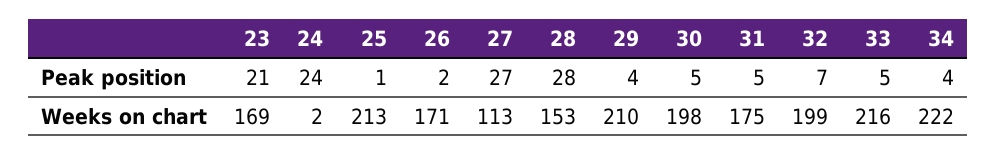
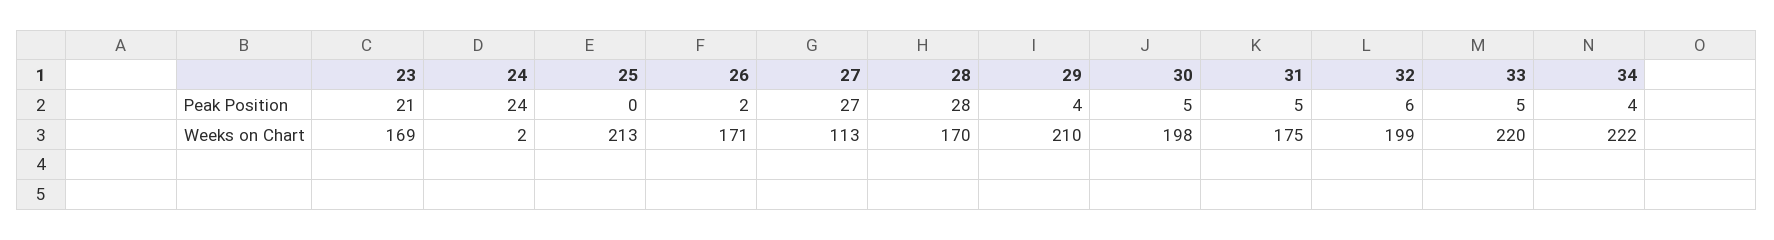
25, Peak position: 1 -> 0
32, Peak position: 7 -> 6
28, Weeks on chart: 153 -> 170
33, Weeks on chart: 216 -> 220

